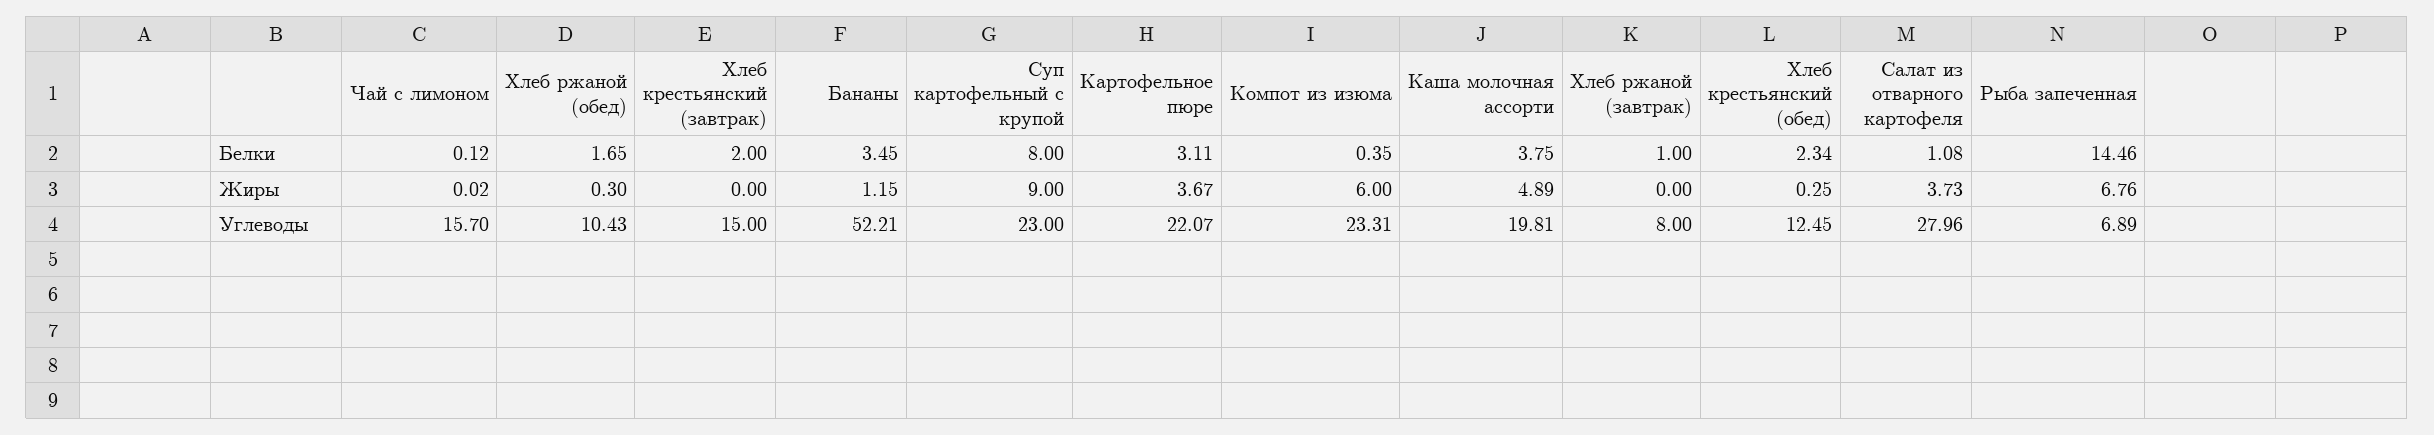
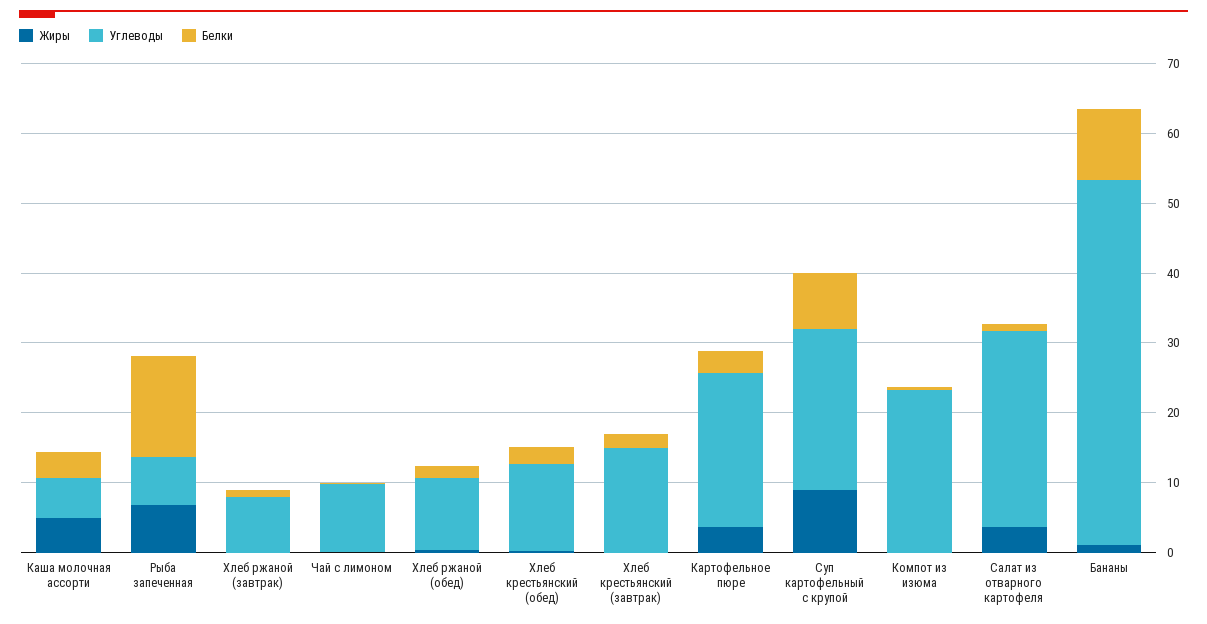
Белки, Бананы: 3.45 -> 10
Жиры, Компот из изюма: 6 -> 0
Углеводы, Чай с лимоном: 15.7 -> 10
Углеводы, Каша молочная ассорти: 19.81 -> 6

